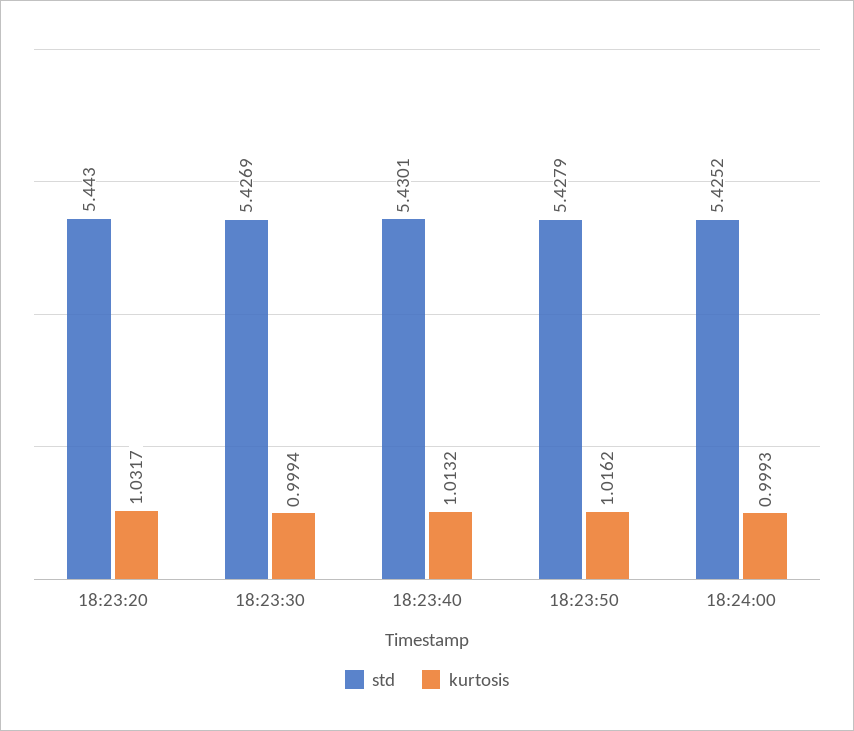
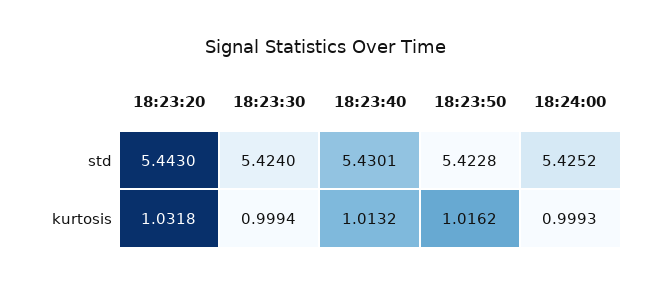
kurtosis, 18:23:20: 1.0317 -> 1.0318
std, 18:23:30: 5.4269 -> 5.424
std, 18:23:50: 5.4279 -> 5.4228

